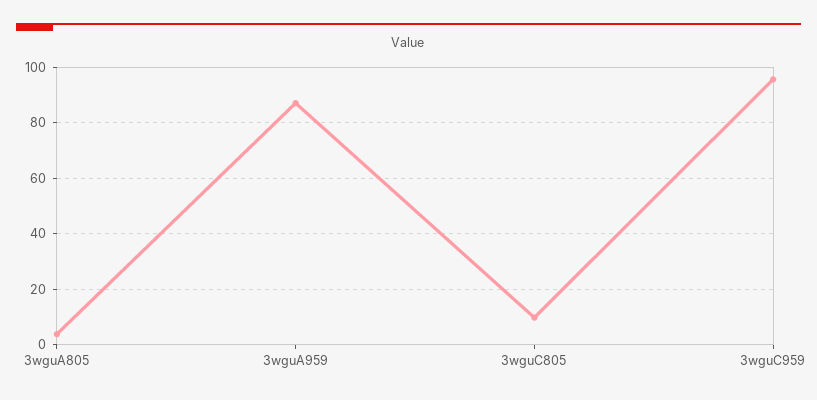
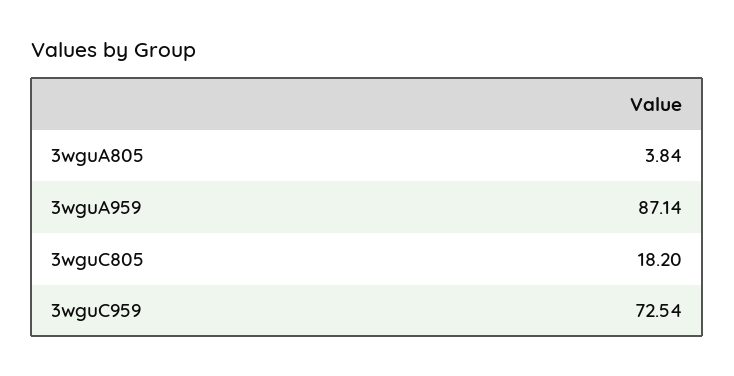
3wguC805: 10 -> 18.2
3wguC959: 95 -> 72.54

